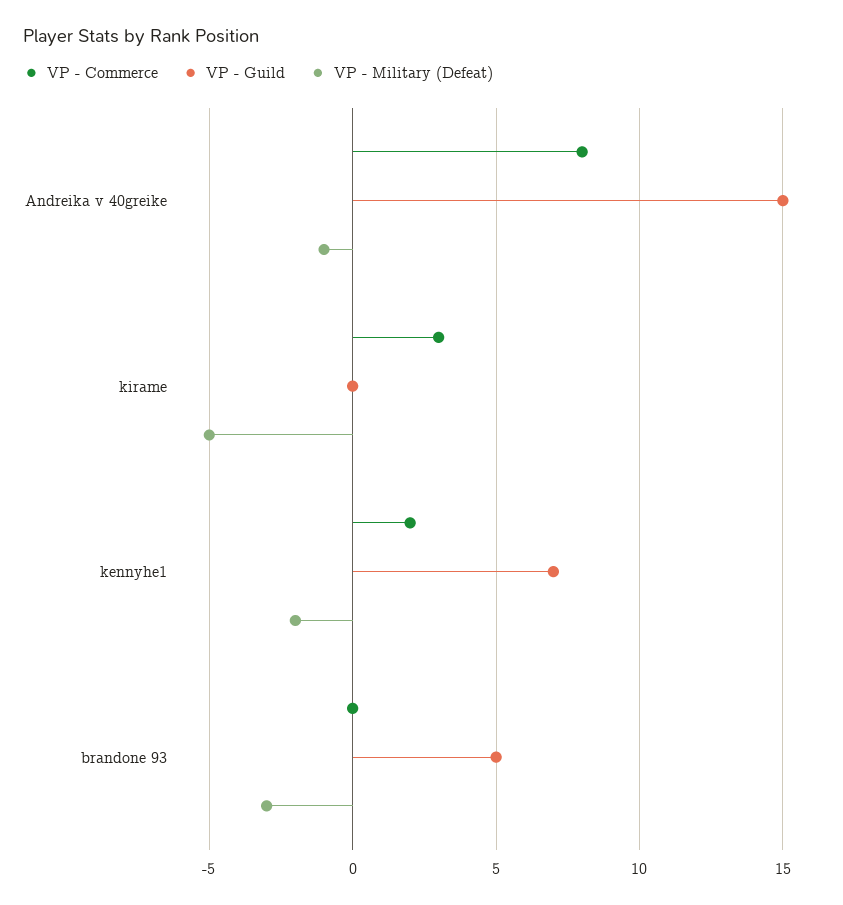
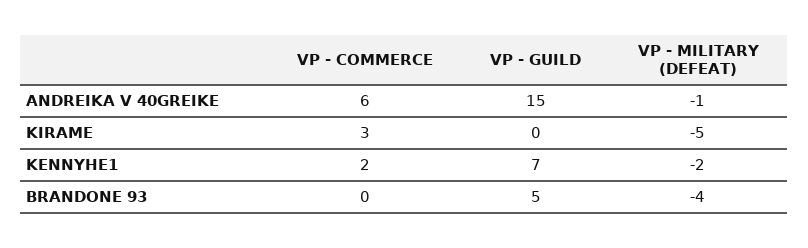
VP - Commerce, Andreika v 40greike: 8 -> 6
VP - Military (Defeat), brandone 93: -3 -> -4

